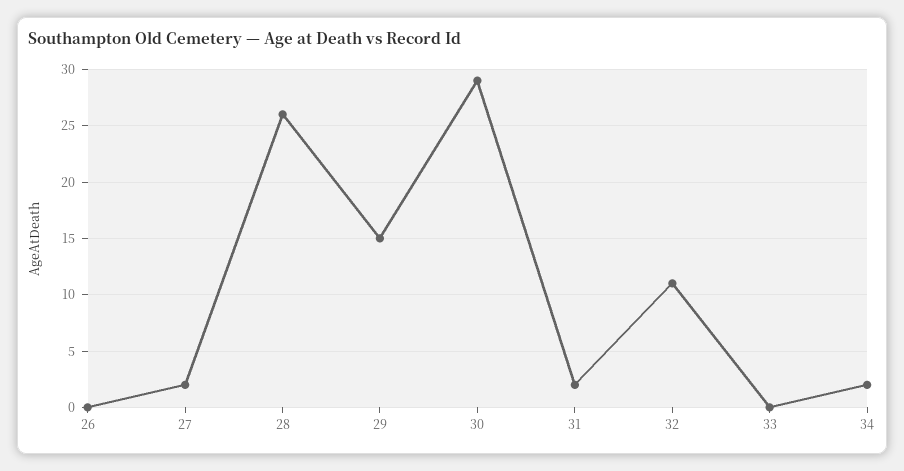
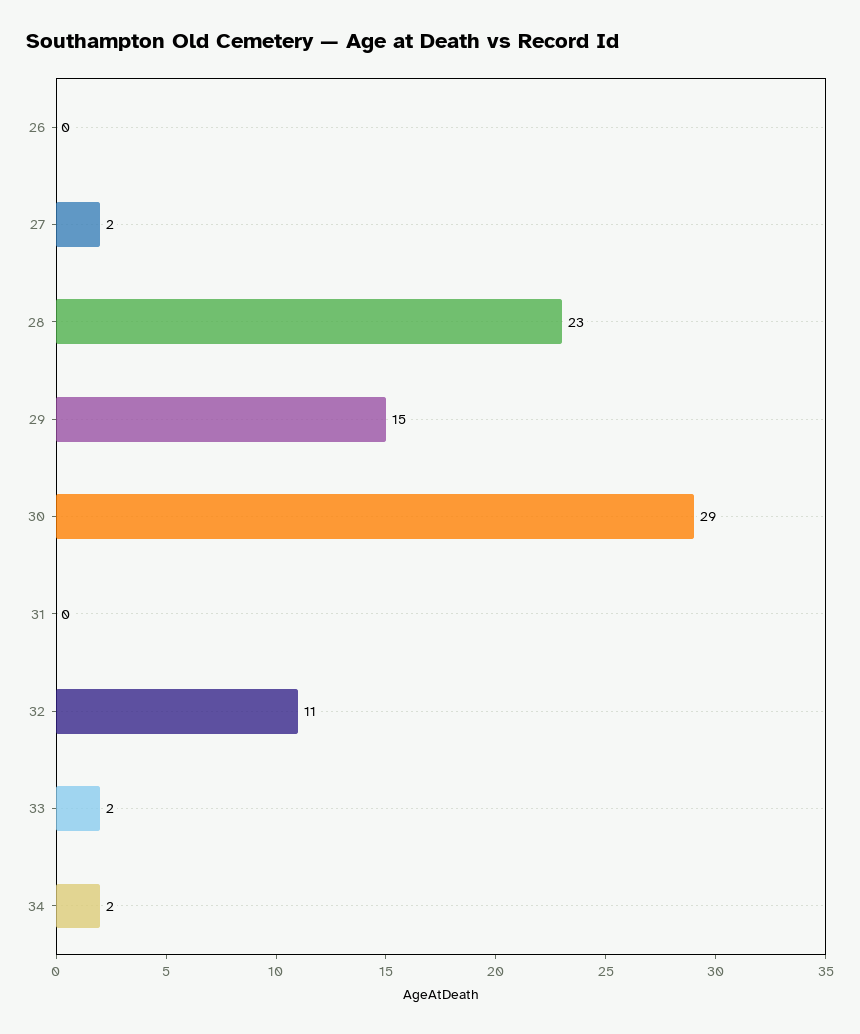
28: 26 -> 23
31: 2 -> 0
33: 0 -> 2

